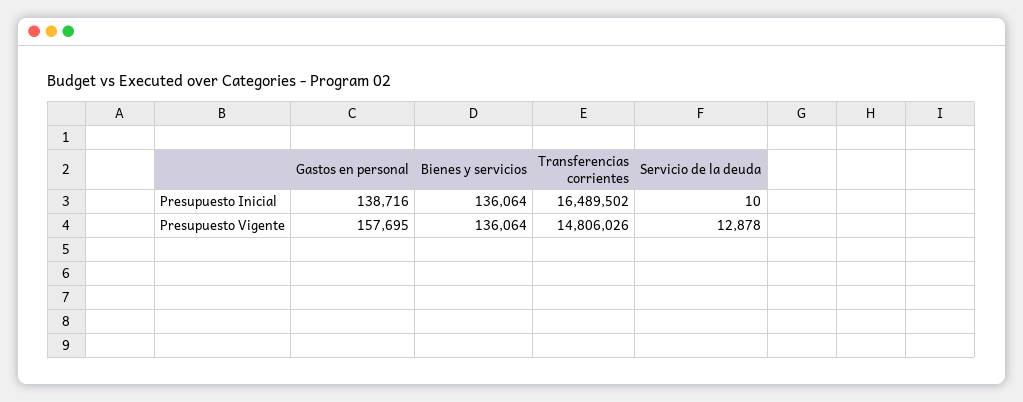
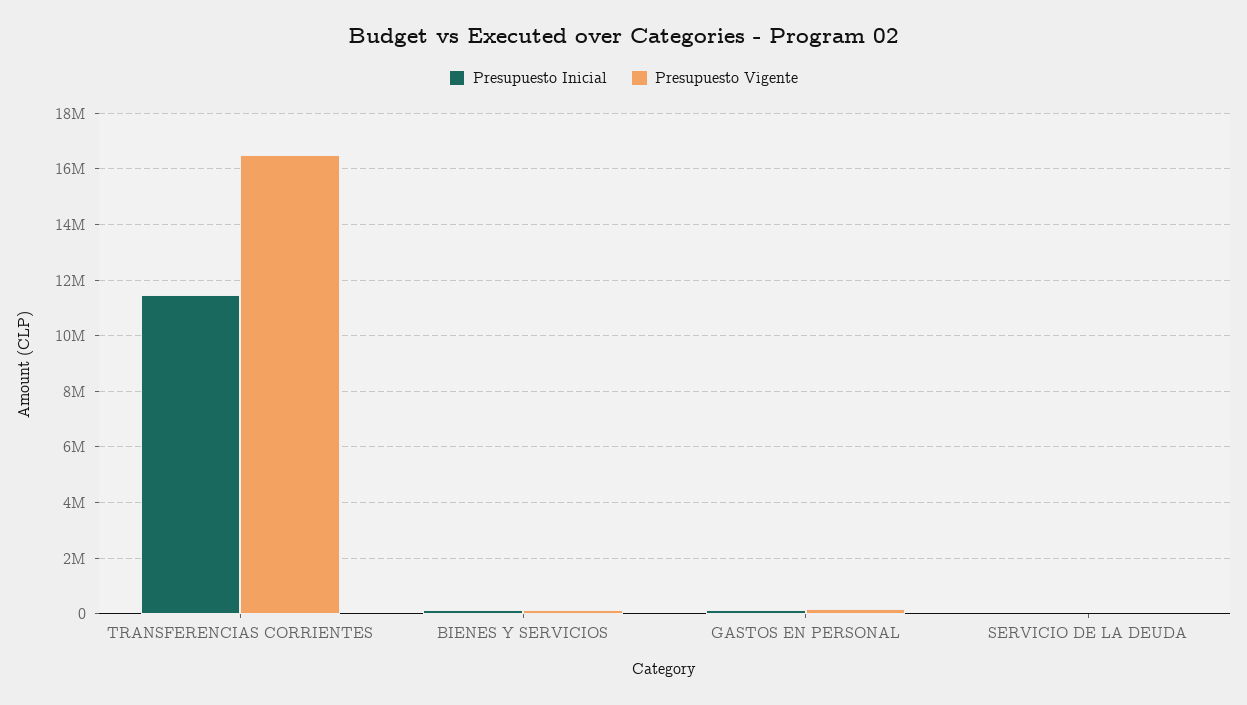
Presupuesto Inicial, Transferencias corrientes: 16489502 -> 11500000
Presupuesto Vigente, Transferencias corrientes: 14806026 -> 16500000

